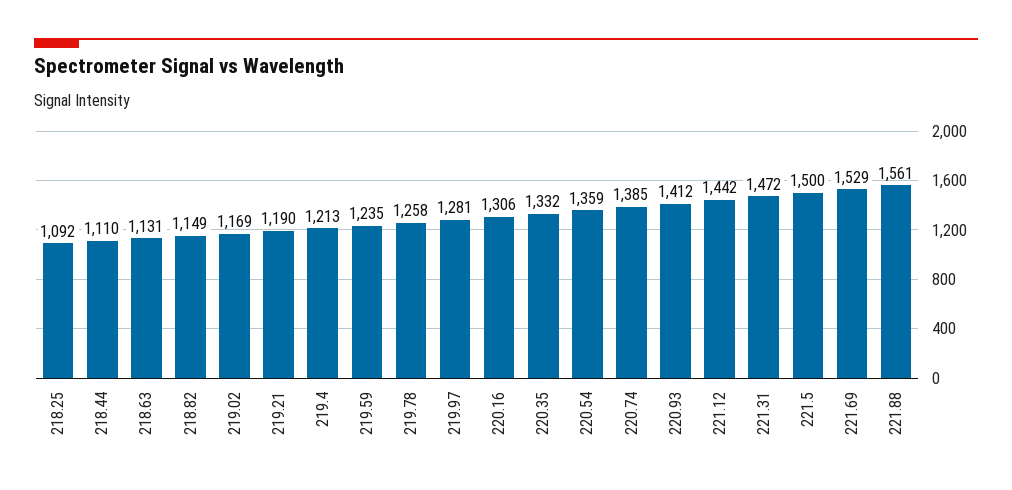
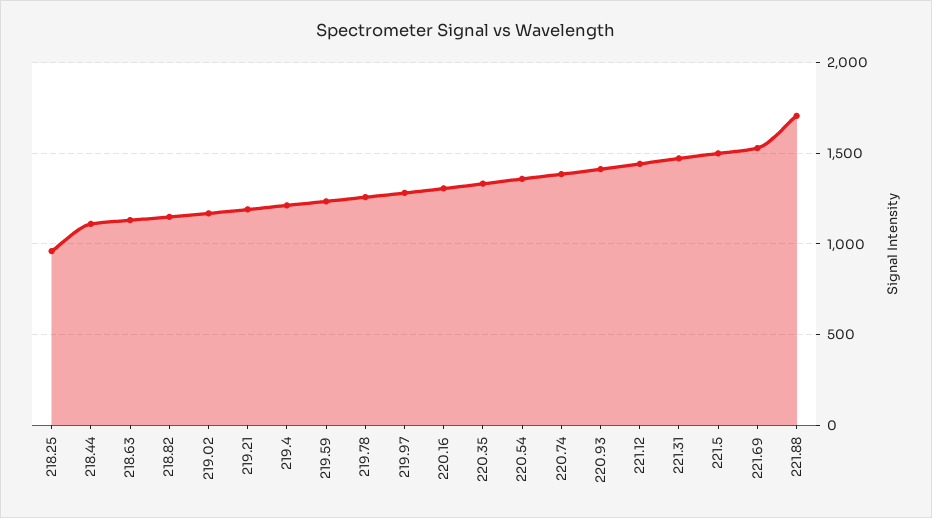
218.25: 1092 -> 950
221.88: 1561 -> 1700

